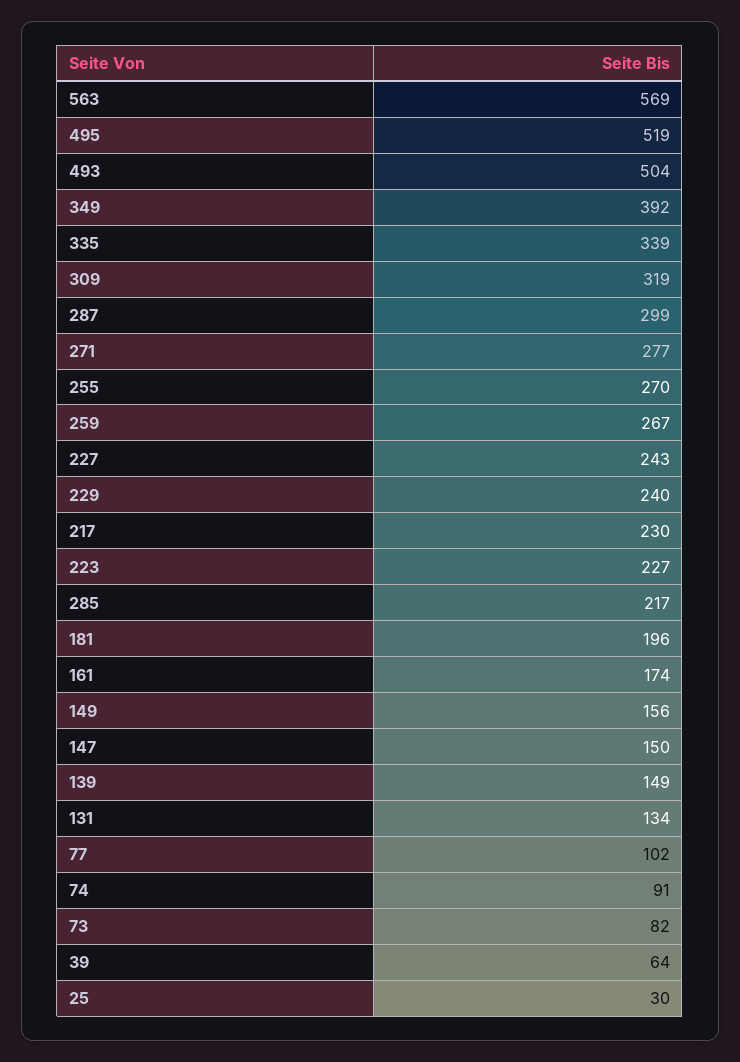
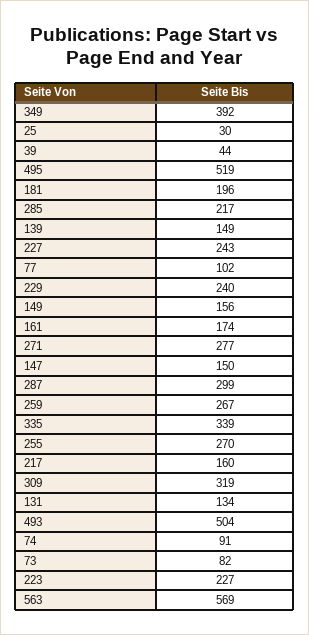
217: 230 -> 160
39: 64 -> 44

